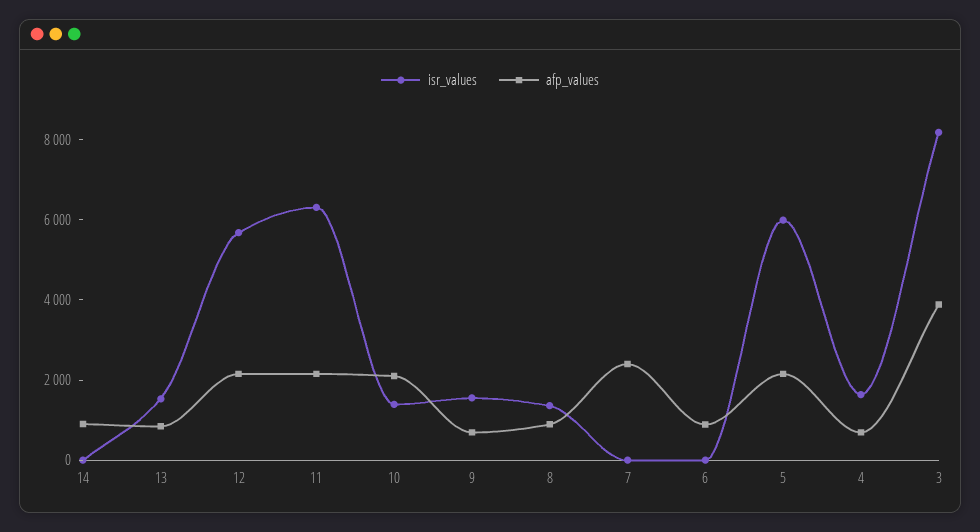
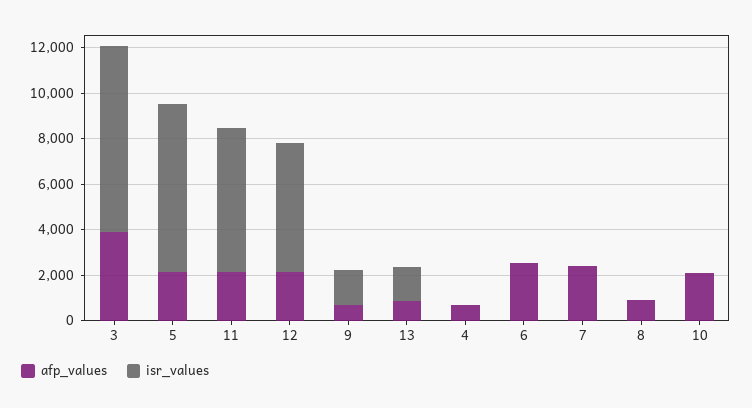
isr_values, 14: 0 -> none
afp_values, 14: 1000 -> none
isr_values, 10: 1500 -> 0
isr_values, 8: 1500 -> 0
afp_values, 6: 1000 -> 2500
isr_values, 5: 6000 -> 7500
isr_values, 4: 1500 -> 0

